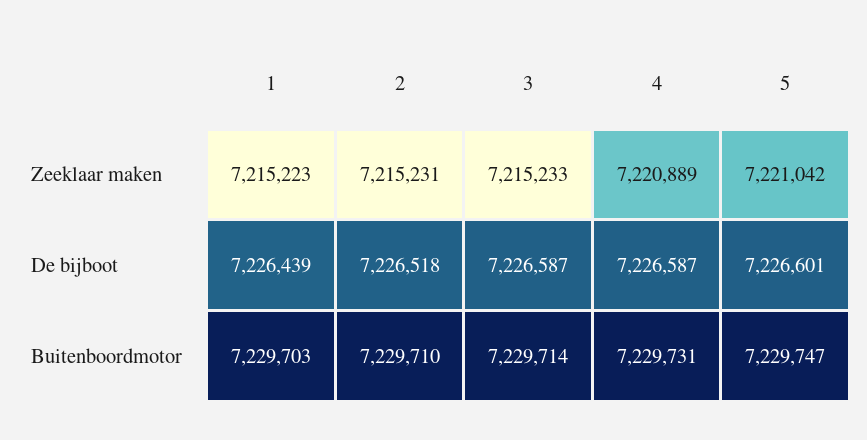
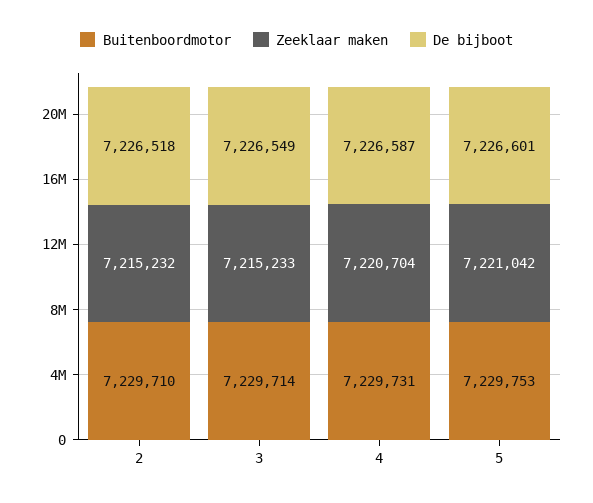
Zeeklaar maken, 1: 7215223 -> none
Zeeklaar maken, 2: 7215231 -> 7215232
Zeeklaar maken, 4: 7220889 -> 7220704
De bijboot, 1: 7226439 -> none
De bijboot, 3: 7226587 -> 7226549
Buitenboordmotor, 1: 7229703 -> none
Buitenboordmotor, 5: 7229747 -> 7229753

